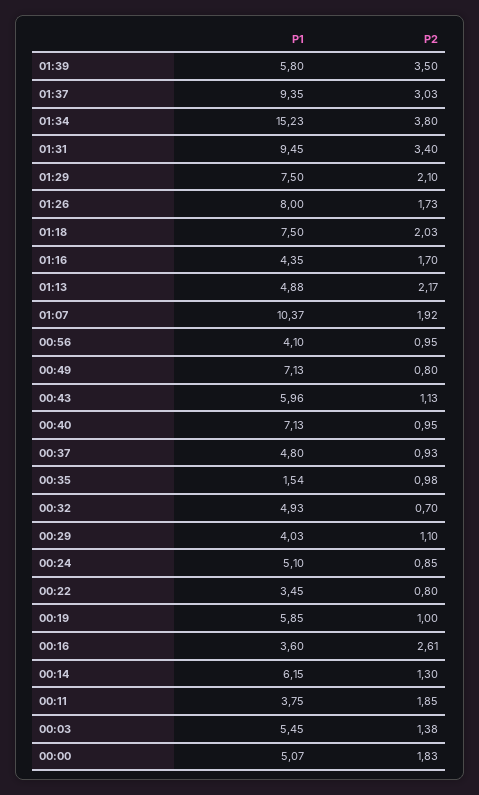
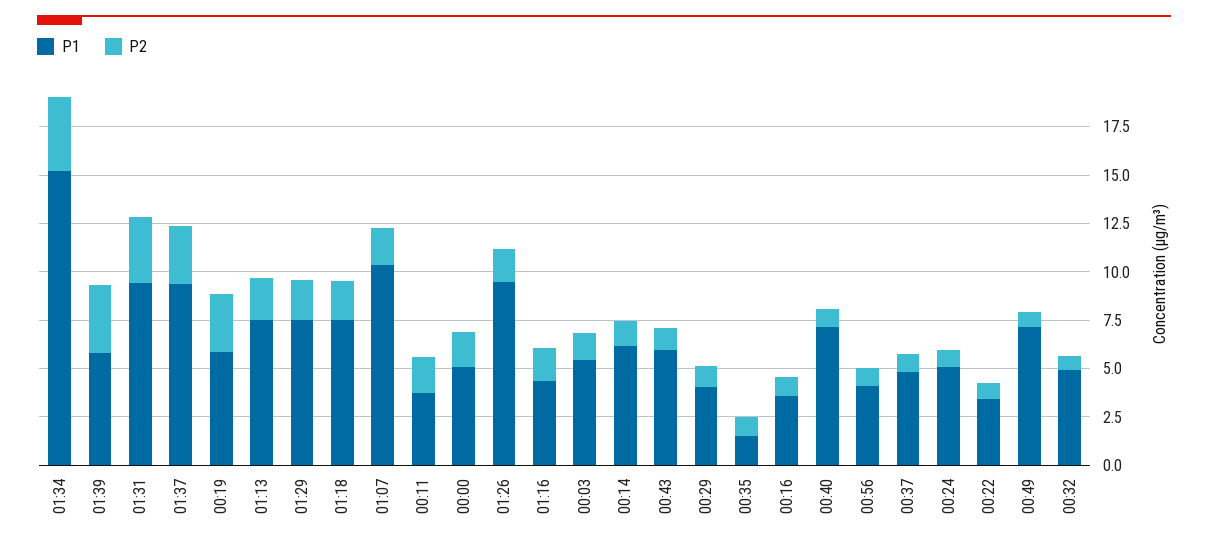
P1, 01:26: 8 -> 9.5
P1, 01:13: 4.88 -> 7.5
P2, 00:19: 1 -> 3
P2, 00:16: 2.61 -> 1

